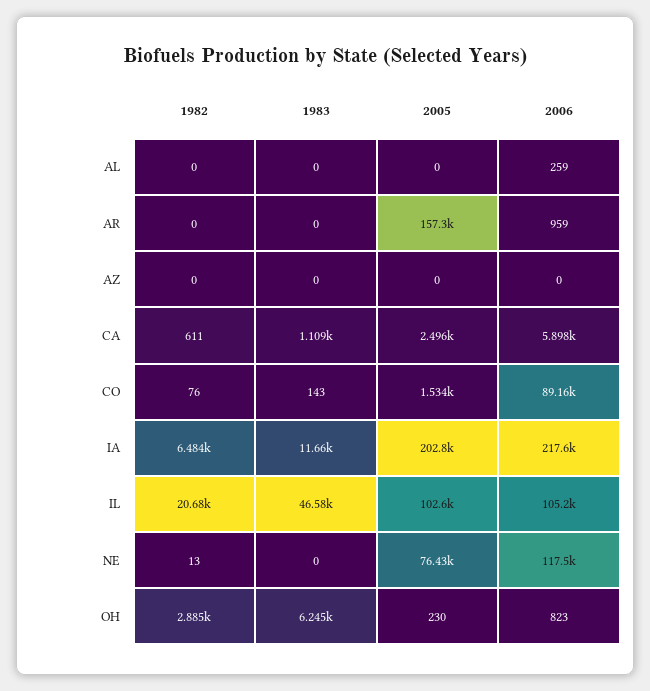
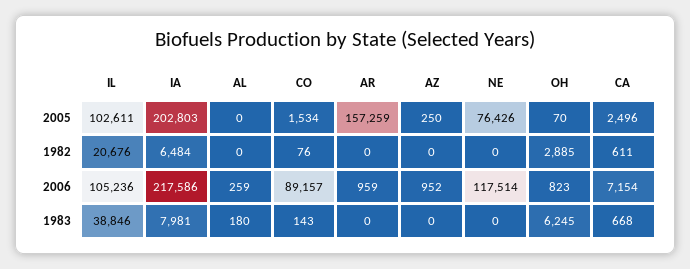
1983, AL: 0 -> 180
2005, AZ: 0 -> 250
2006, AZ: 0 -> 952
1983, CA: 1109 -> 668
2006, CA: 5898 -> 7154
1983, IA: 11660 -> 7981
1983, IL: 46580 -> 38846
1982, NE: 13 -> 0
2005, OH: 230 -> 70

